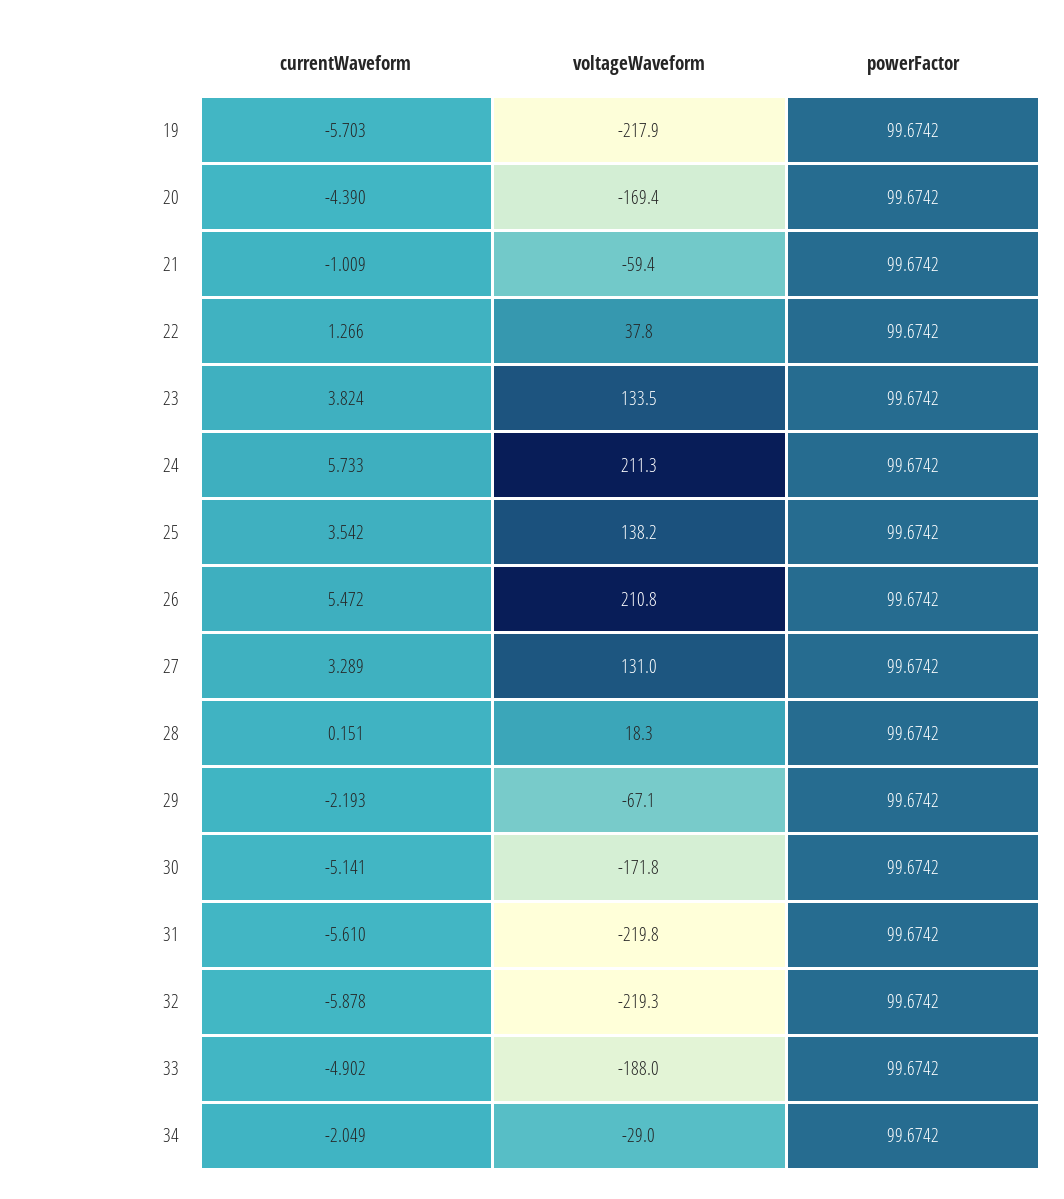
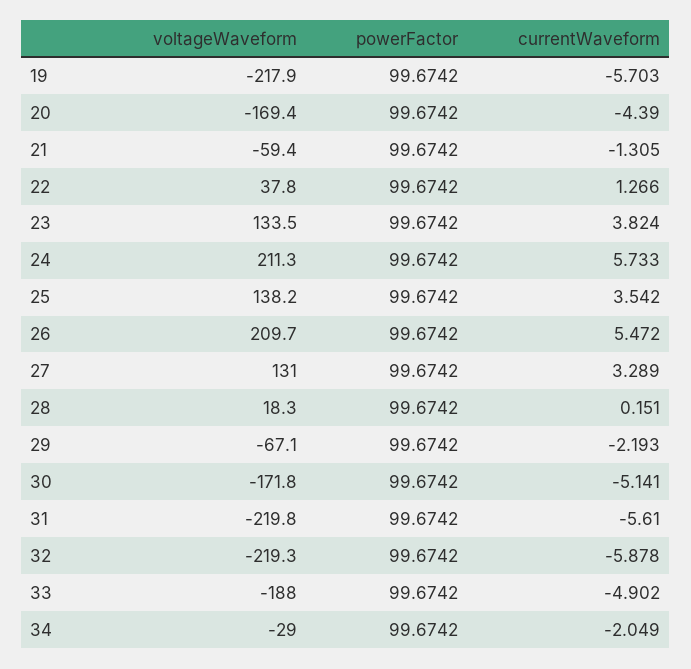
currentWaveform, 21: -1.009 -> -1.305
voltageWaveform, 26: 210.8 -> 209.7

